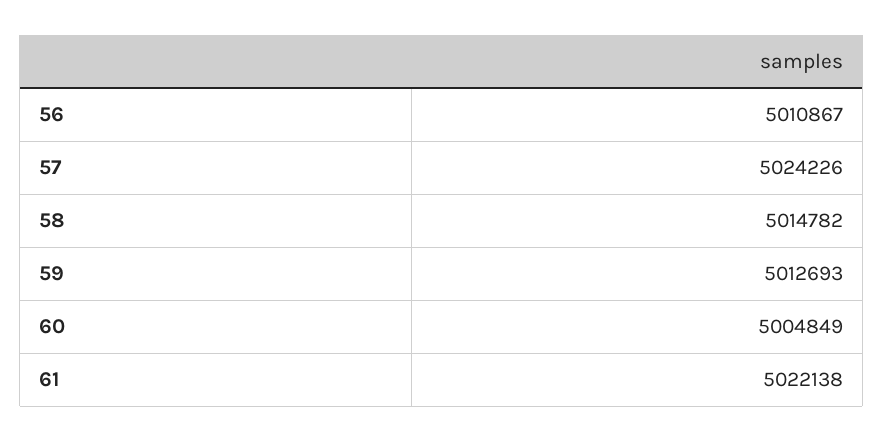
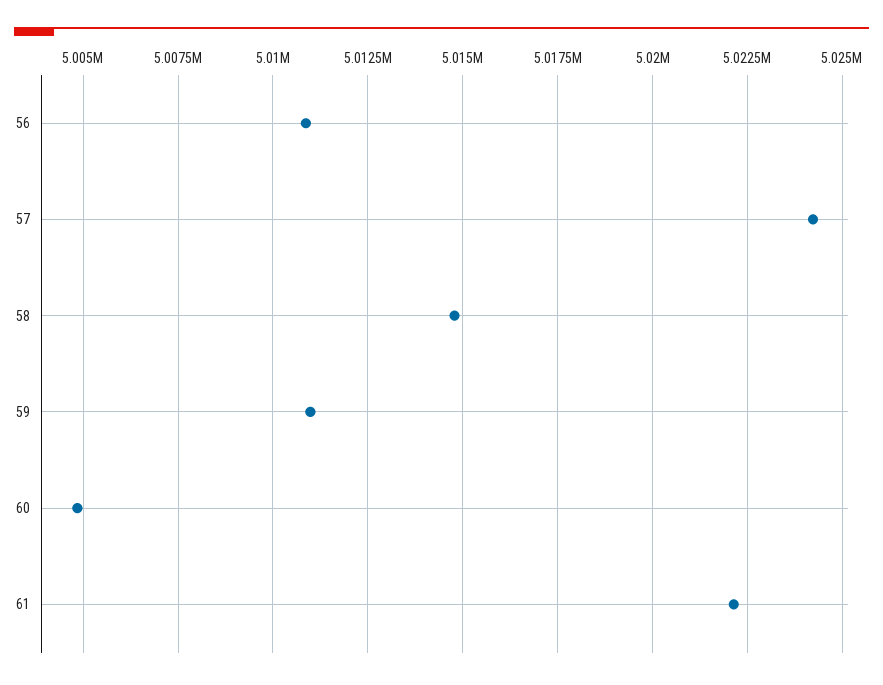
59: 5012693 -> 5011000

